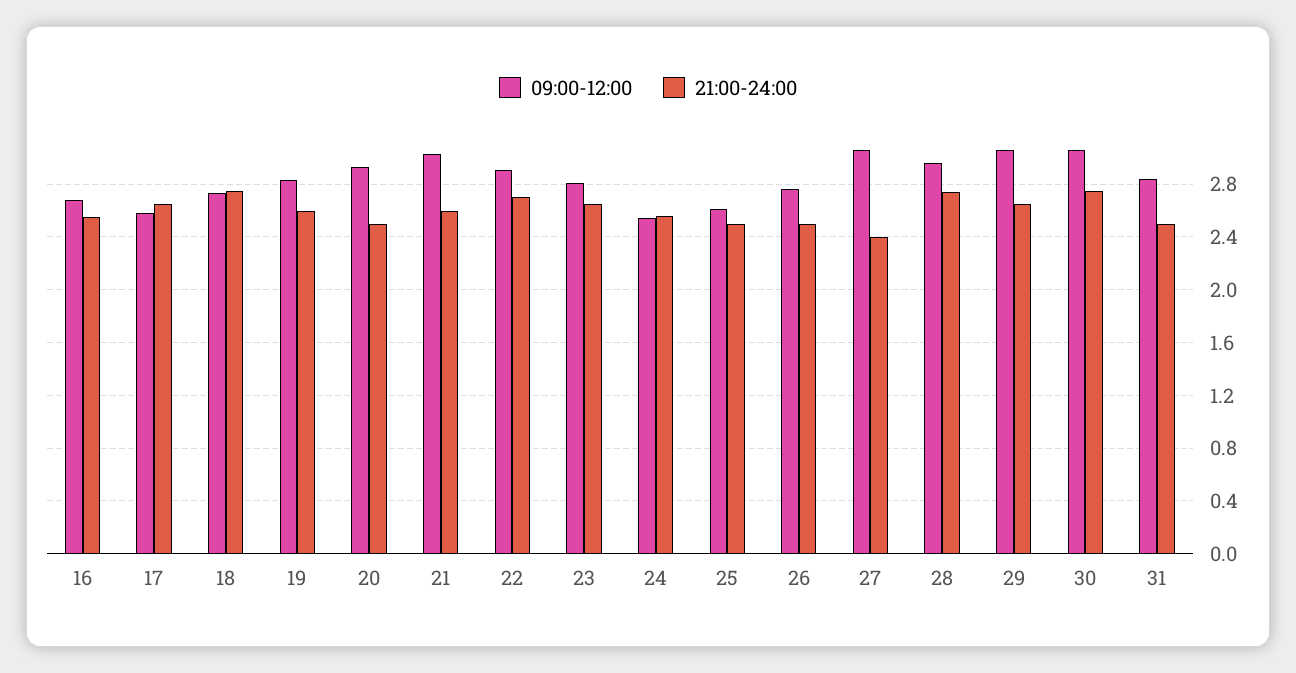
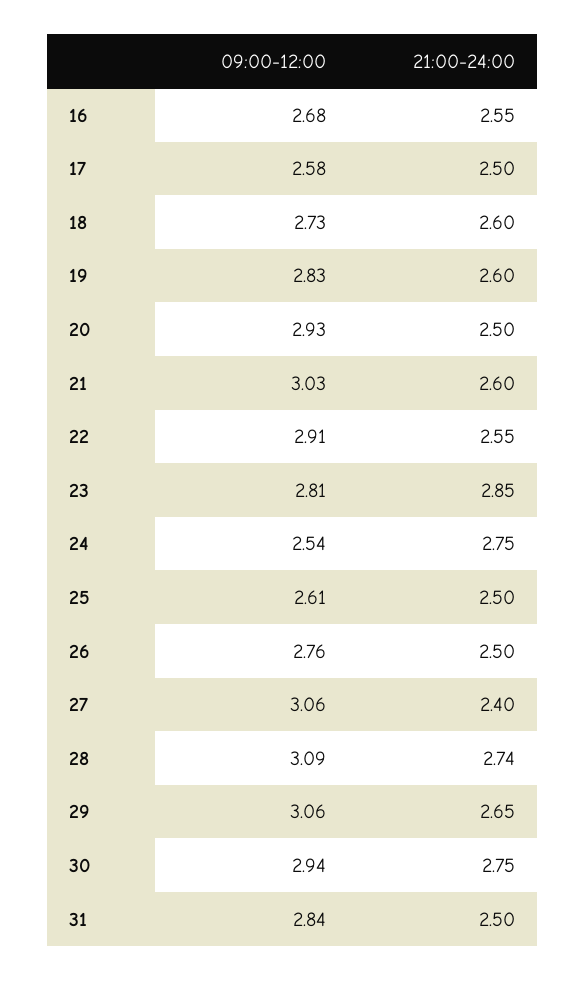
21:00-24:00, 17: 2.65 -> 2.5
21:00-24:00, 18: 2.75 -> 2.6
21:00-24:00, 22: 2.7 -> 2.55
21:00-24:00, 23: 2.65 -> 2.85
21:00-24:00, 24: 2.55 -> 2.75
09:00-12:00, 28: 2.95 -> 3.09
09:00-12:00, 30: 3.05 -> 2.94

